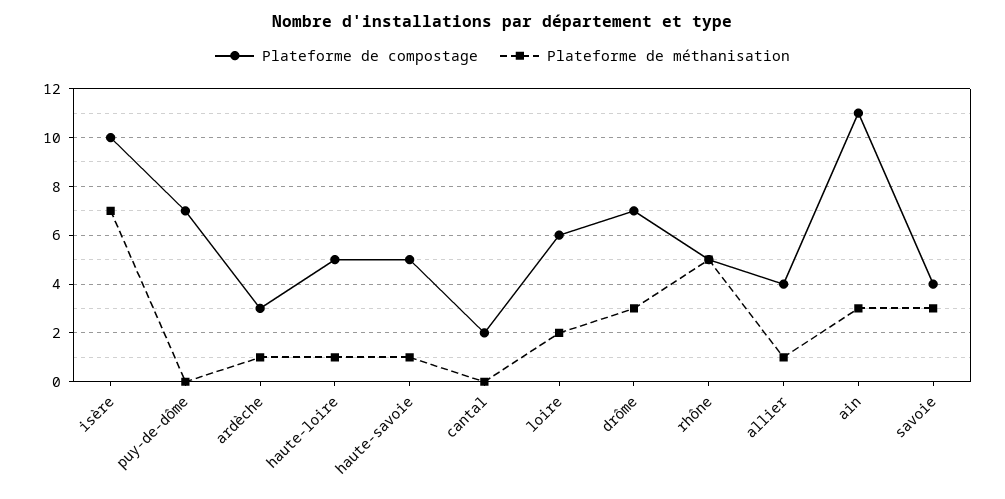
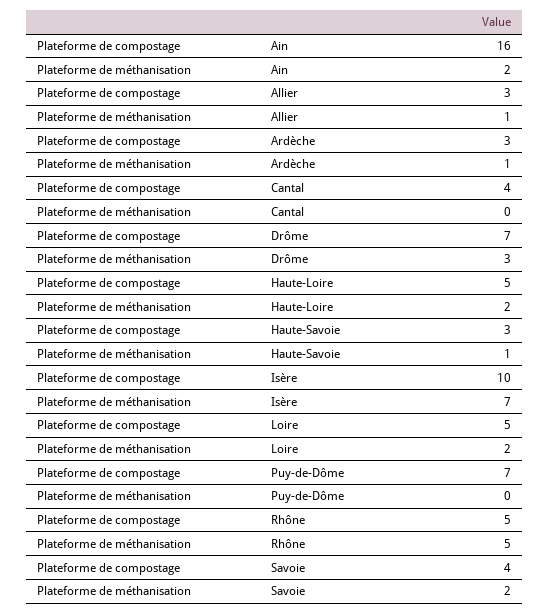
Plateforme de méthanisation, haute-loire: 1 -> 2
Plateforme de compostage, haute-savoie: 5 -> 3
Plateforme de compostage, cantal: 2 -> 4
Plateforme de compostage, loire: 6 -> 5
Plateforme de compostage, allier: 4 -> 3
Plateforme de compostage, ain: 11 -> 16
Plateforme de méthanisation, ain: 3 -> 2
Plateforme de méthanisation, savoie: 3 -> 2

